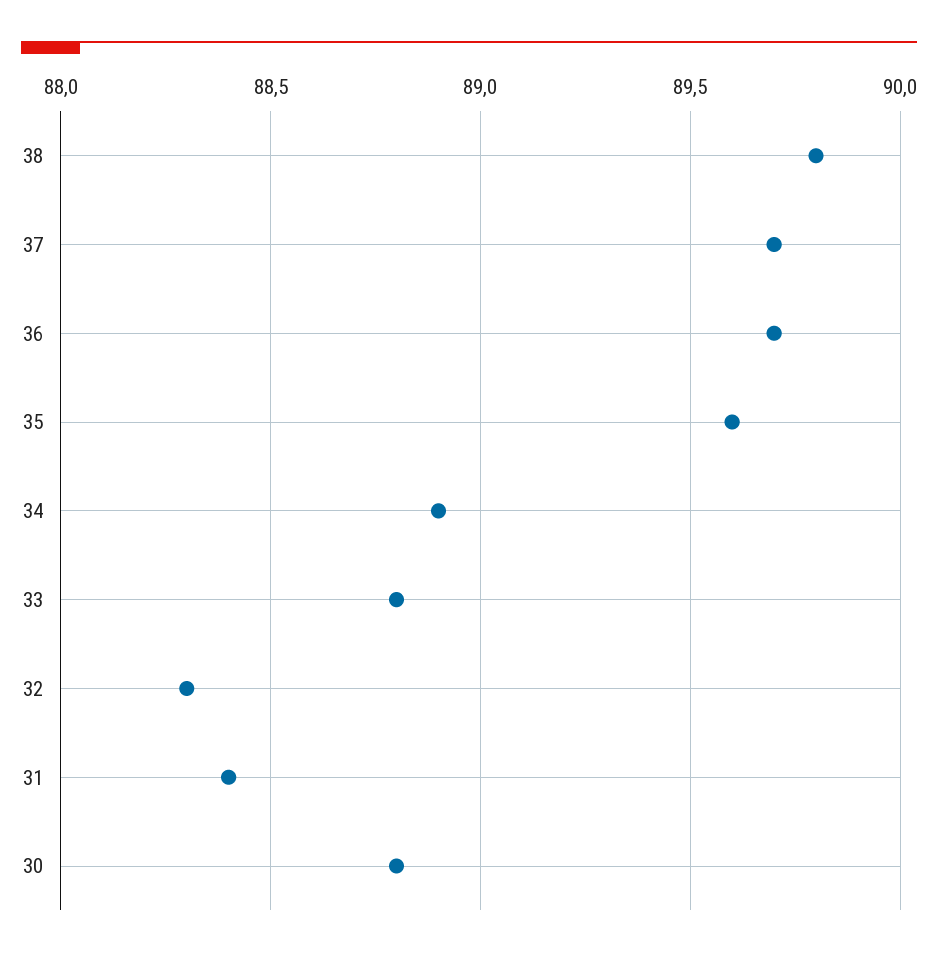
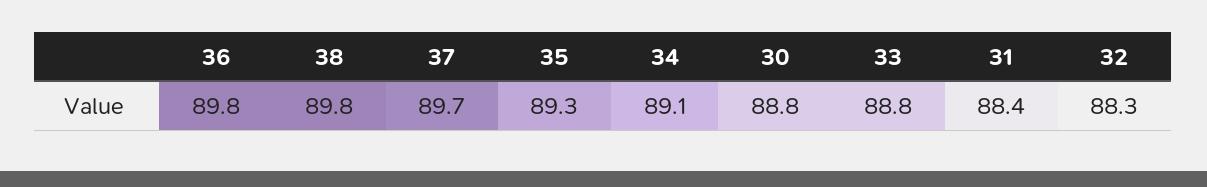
36: 89.7 -> 89.8
35: 89.6 -> 89.3
34: 88.9 -> 89.1

